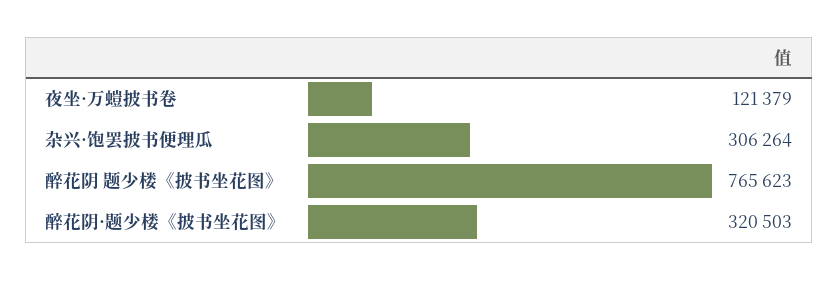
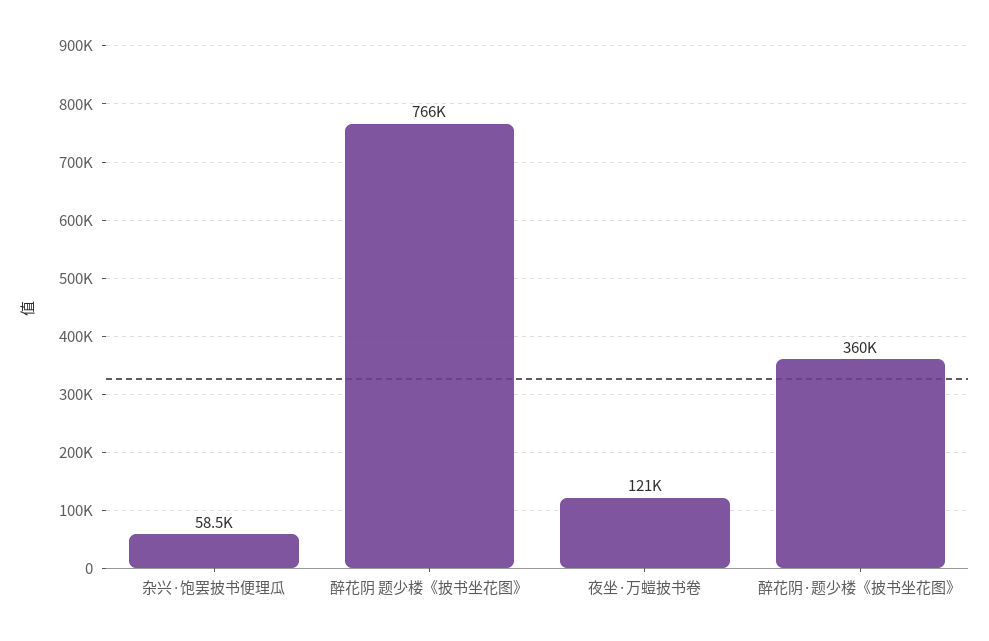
杂兴·饱罢披书便理瓜: 306264 -> 58500
醉花阴·题少楼《披书坐花图》: 320503 -> 360000

